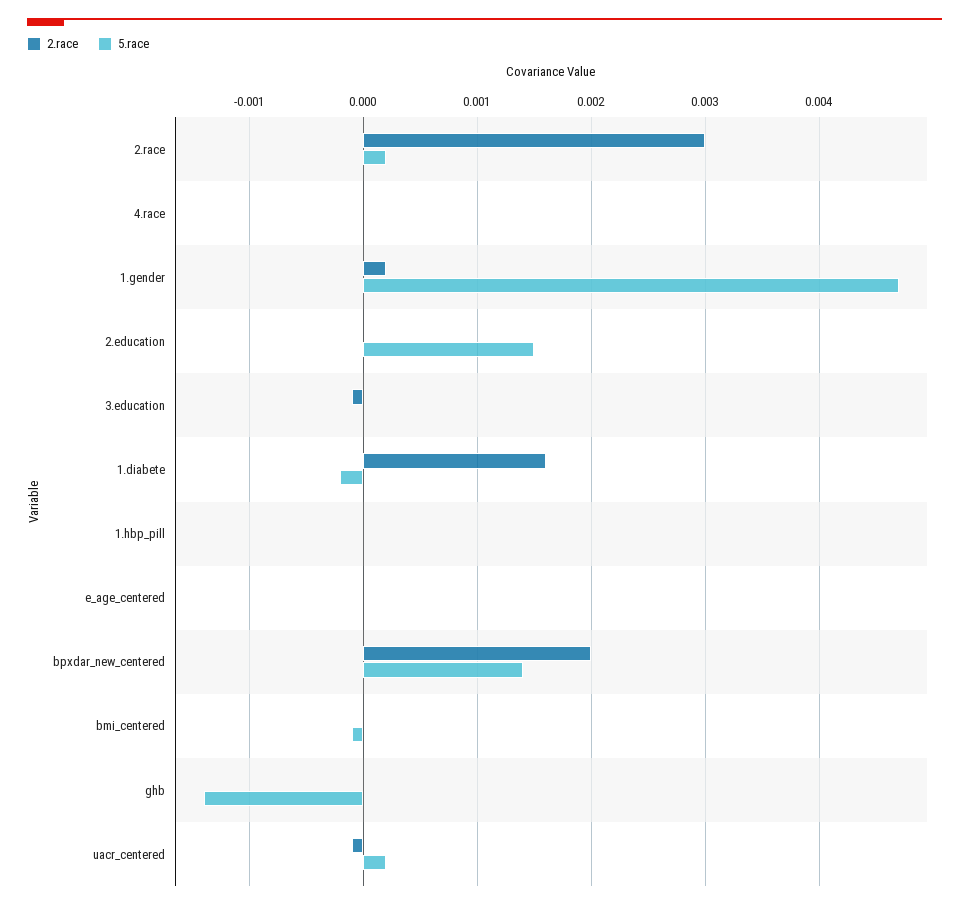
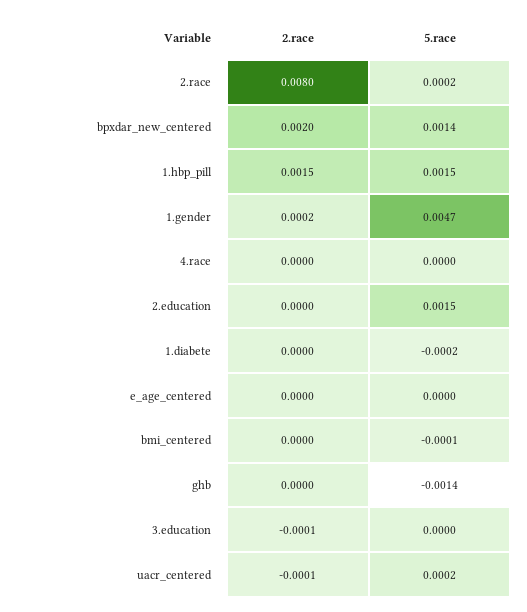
2.race, 2.race: 0.003 -> 0.008
2.race, 1.diabete: 0.0016 -> 0
2.race, 1.hbp_pill: 0 -> 0.0015
5.race, 1.hbp_pill: 0 -> 0.0015

